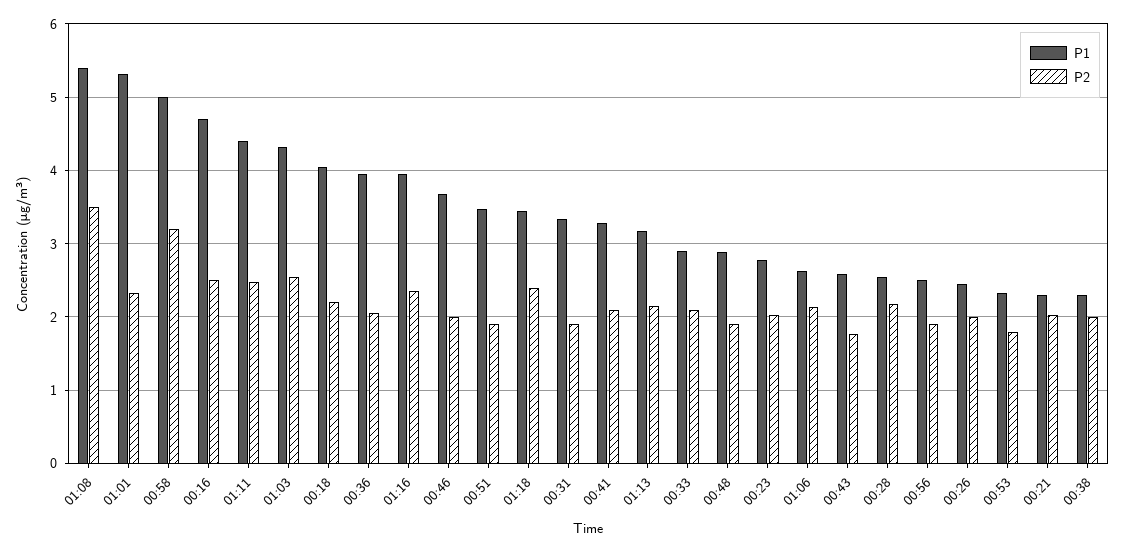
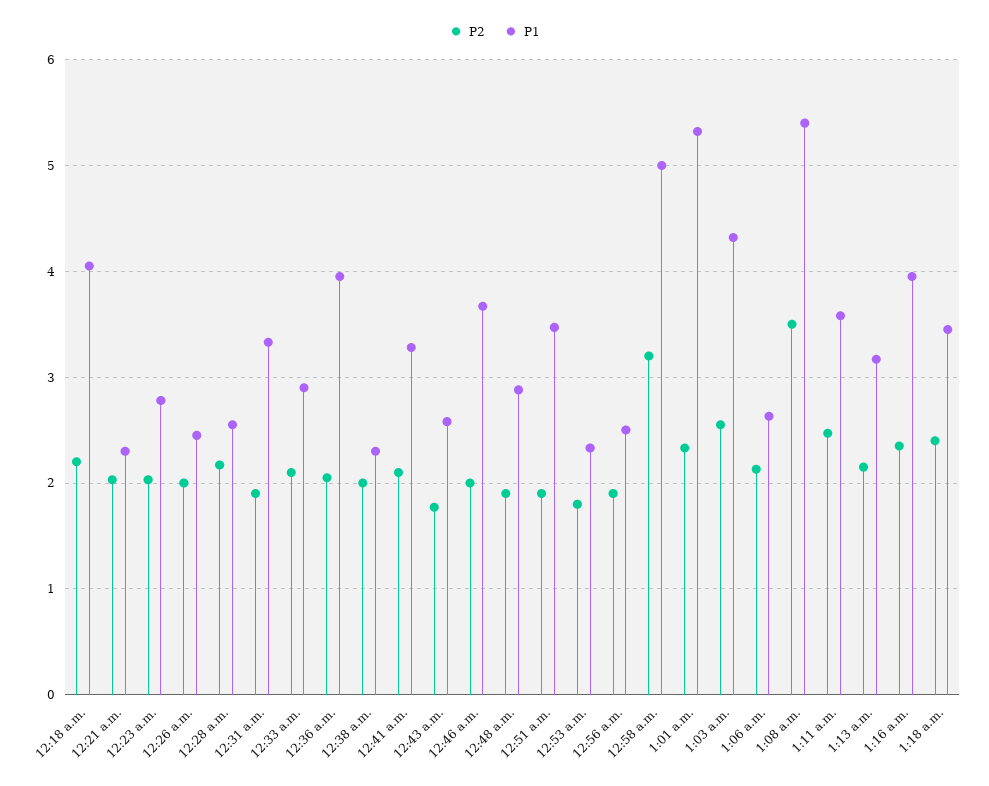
P1, 00:16: 4.7 -> none
P2, 00:16: 2.5 -> none
P1, 01:11: 4.4 -> 3.6

